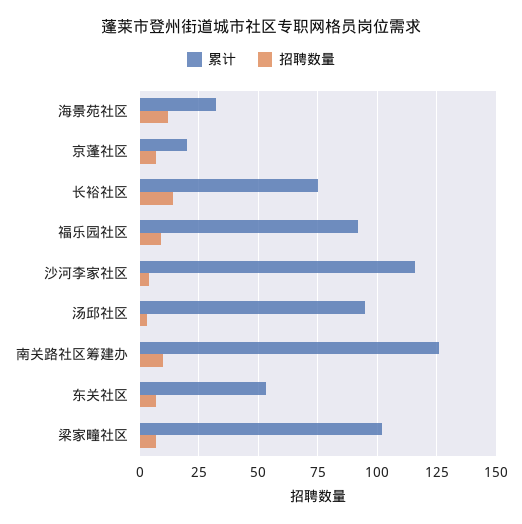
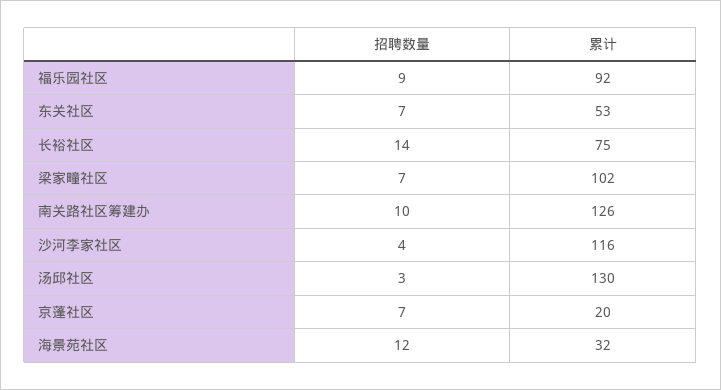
累计, 汤邱社区: 95 -> 130

